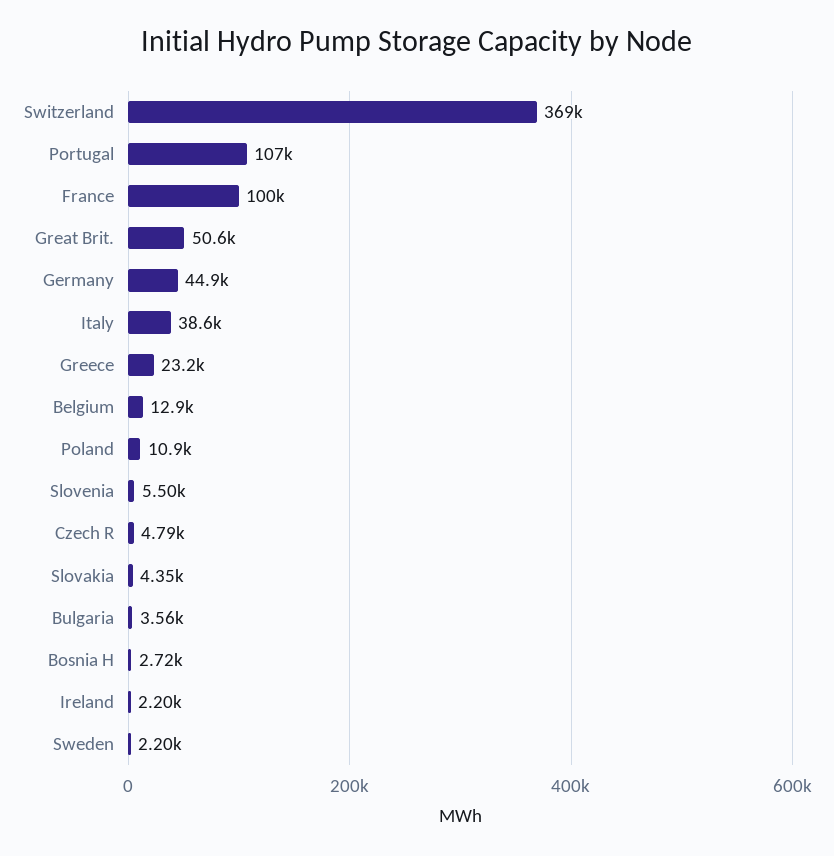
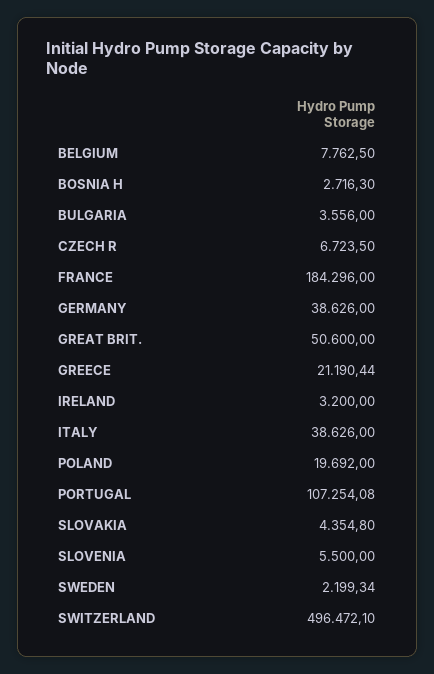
Switzerland: 369000 -> 496472.1
France: 100000 -> 184296
Germany: 44900 -> 38626
Greece: 23200 -> 21190.44
Belgium: 12900 -> 7762.5
Poland: 10900 -> 19692
Czech R: 4790 -> 6723.5
Ireland: 2200 -> 3200

